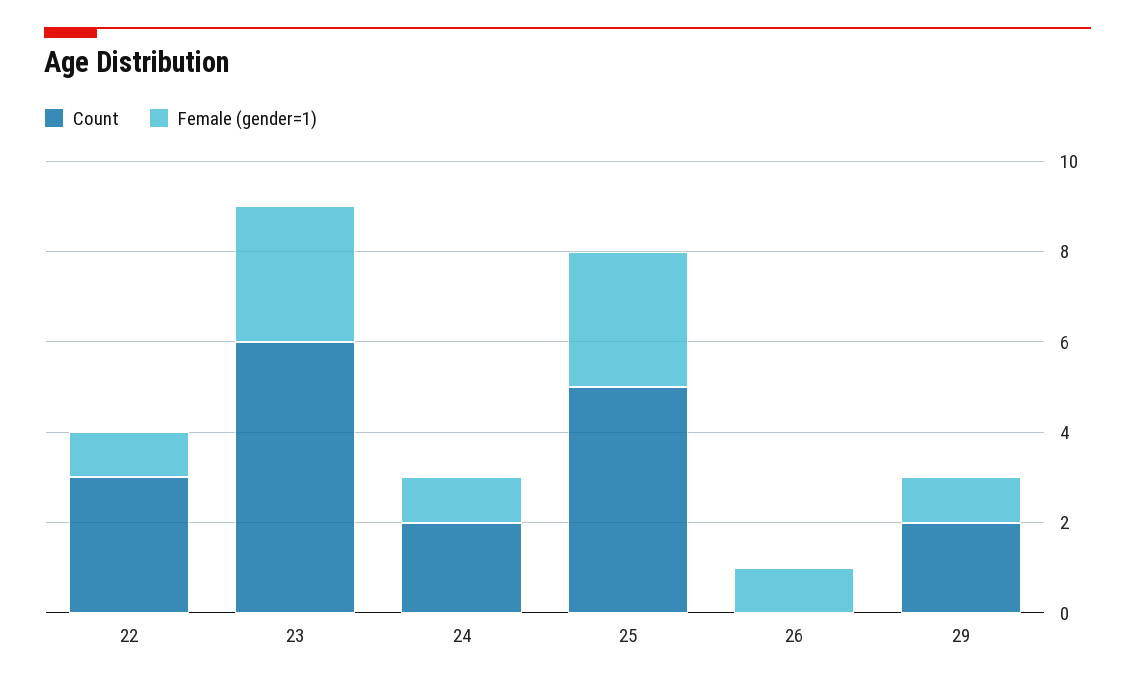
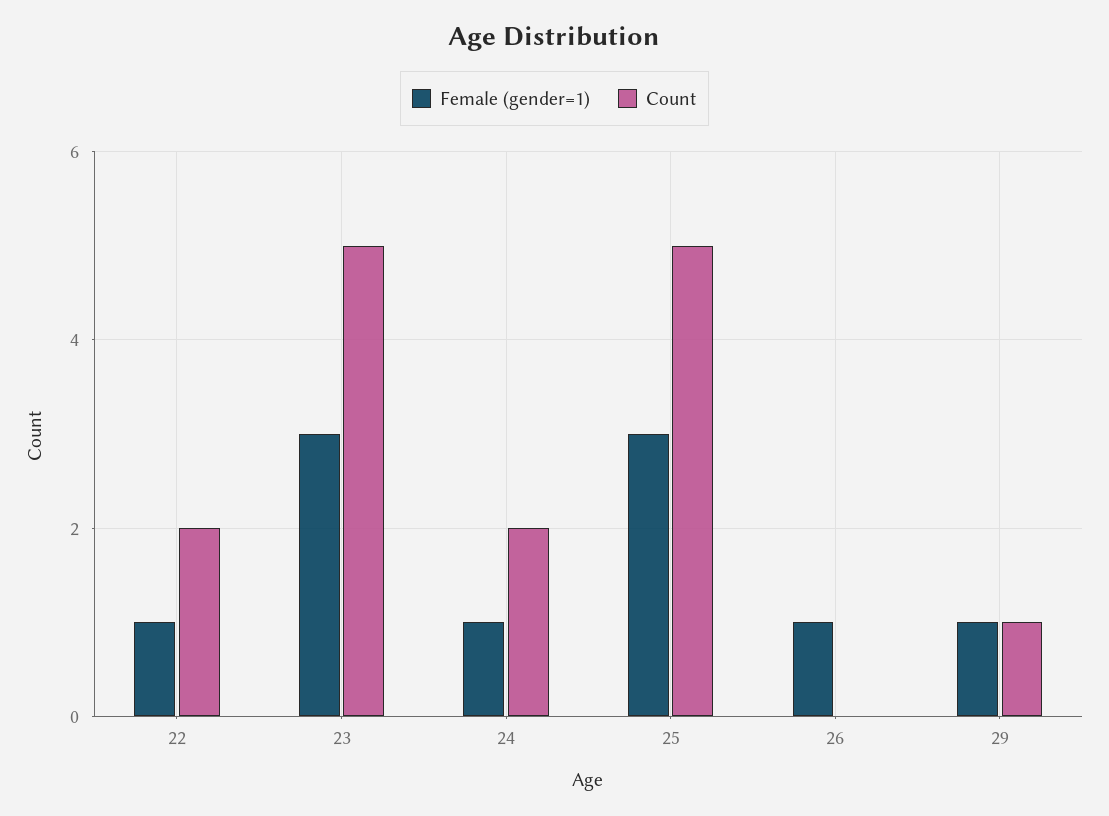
Count, 22: 3 -> 2
Count, 23: 6 -> 5
Count, 29: 2 -> 1

